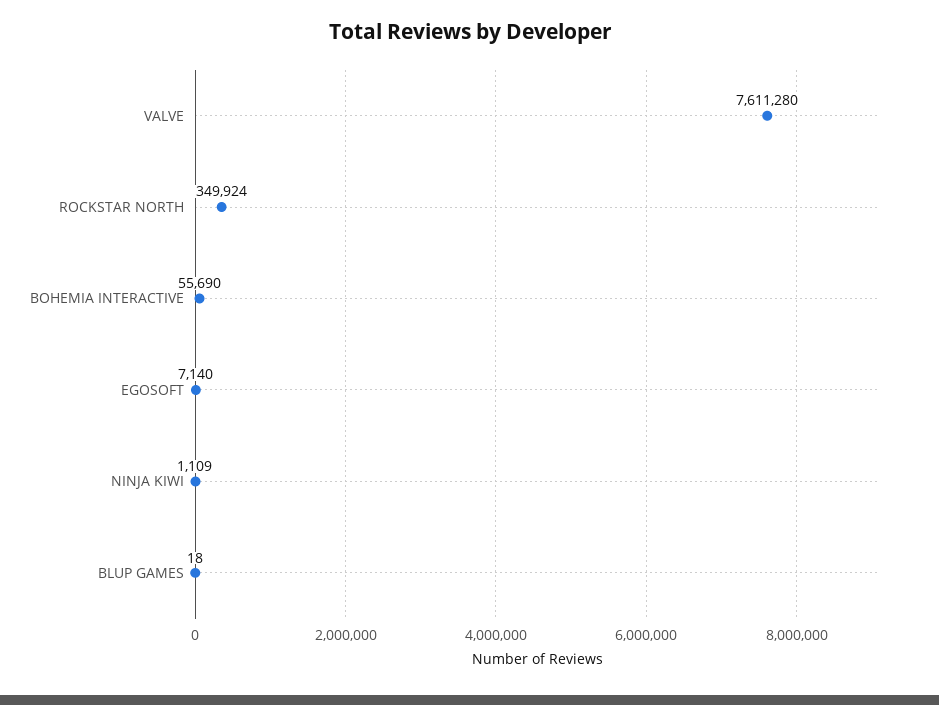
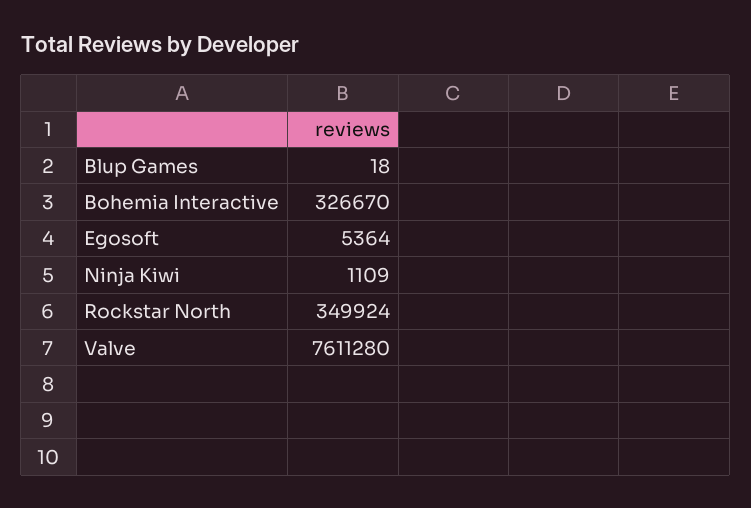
BOHEMIA INTERACTIVE: 55690 -> 326670
EGOSOFT: 7140 -> 5364

